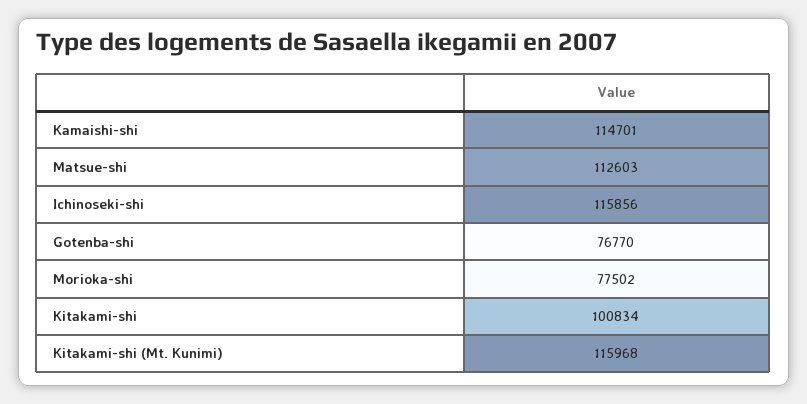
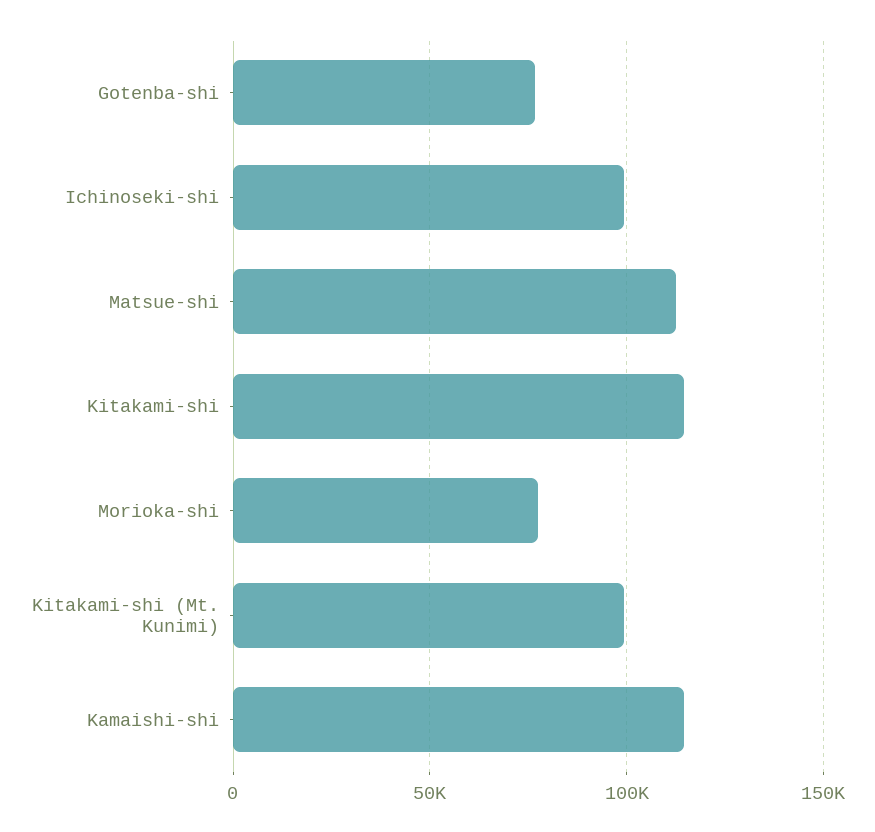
Ichinoseki-shi: 115856 -> 100000
Kitakami-shi: 100834 -> 115000
Kitakami-shi (Mt. Kunimi): 115968 -> 100000

